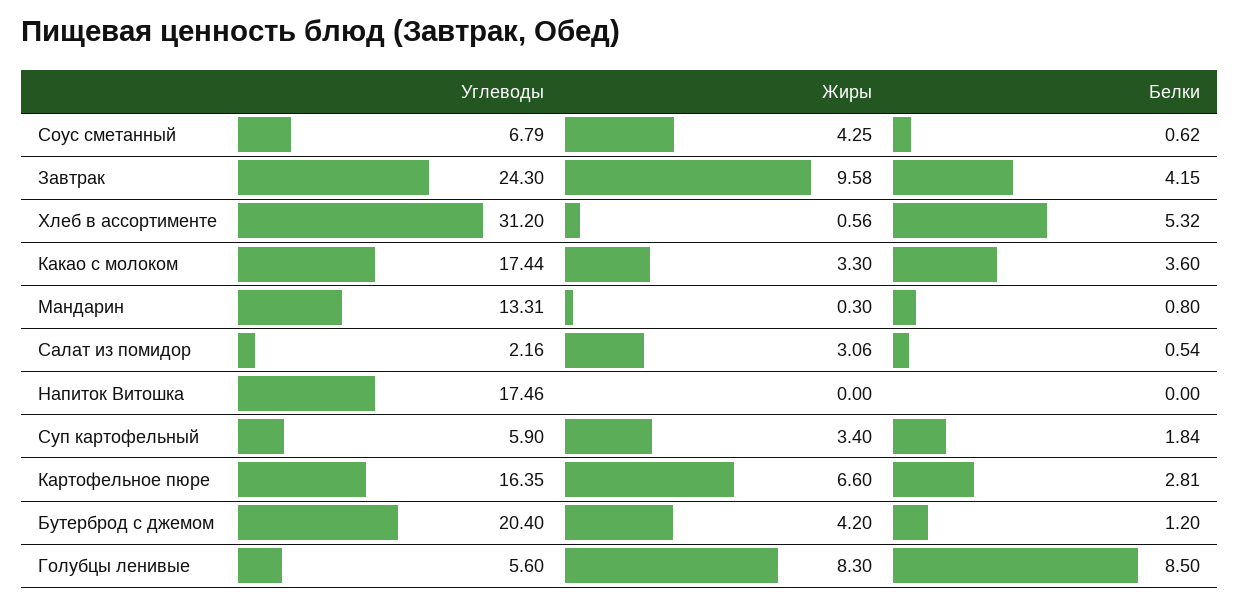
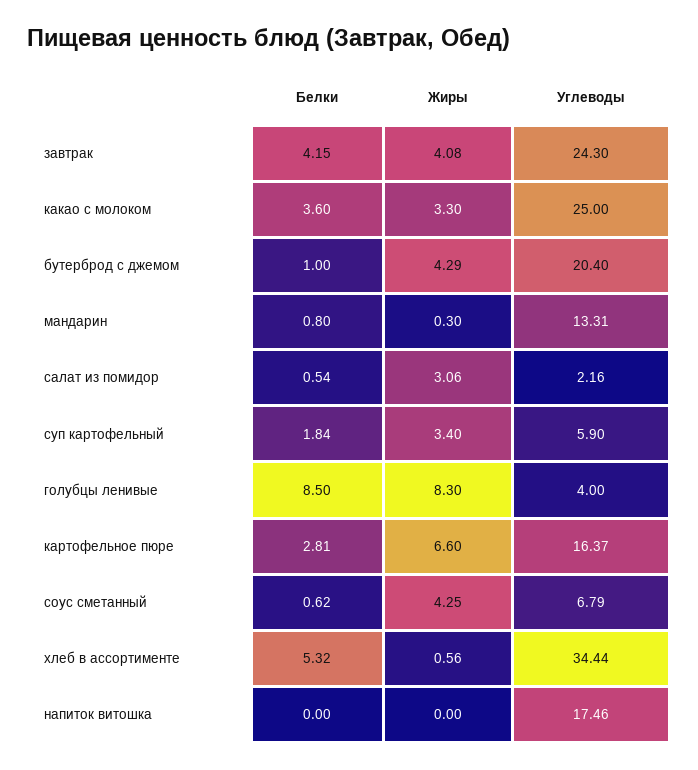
Жиры, Завтрак: 9.58 -> 4.08
Углеводы, Хлеб в ассортименте: 31.2 -> 34.44
Углеводы, Какао с молоком: 17.44 -> 25
Углеводы, Картофельное пюре: 16.35 -> 16.37
Жиры, Бутерброд с джемом: 4.2 -> 4.29
Белки, Бутерброд с джемом: 1.2 -> 1
Углеводы, Голубцы ленивые: 5.6 -> 4

